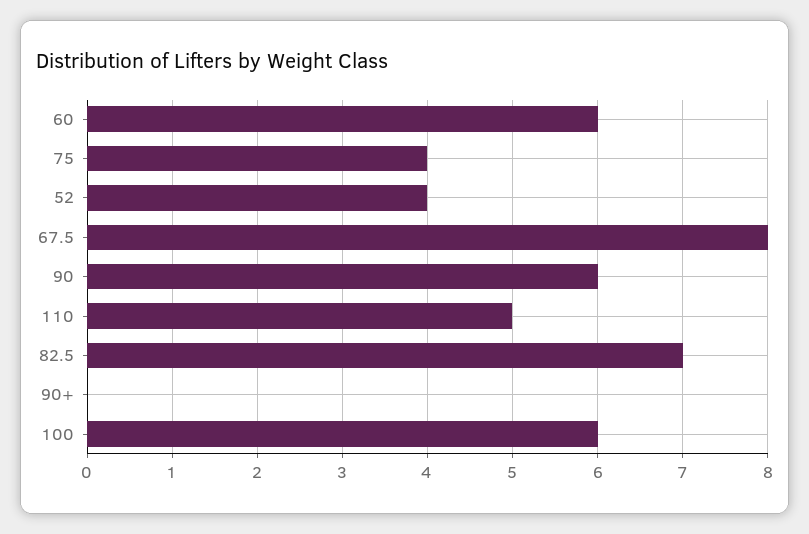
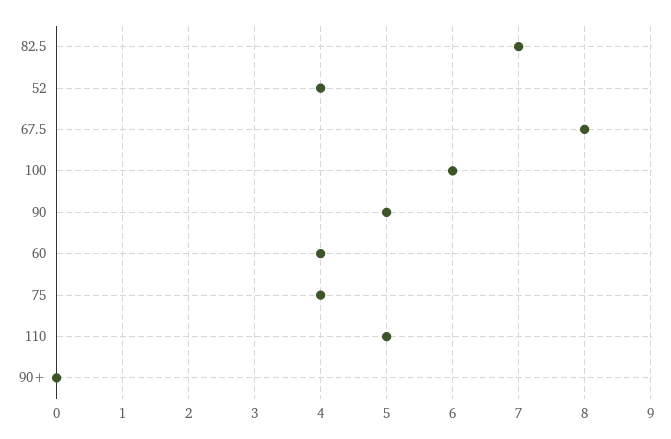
60: 6 -> 4
90: 6 -> 5

